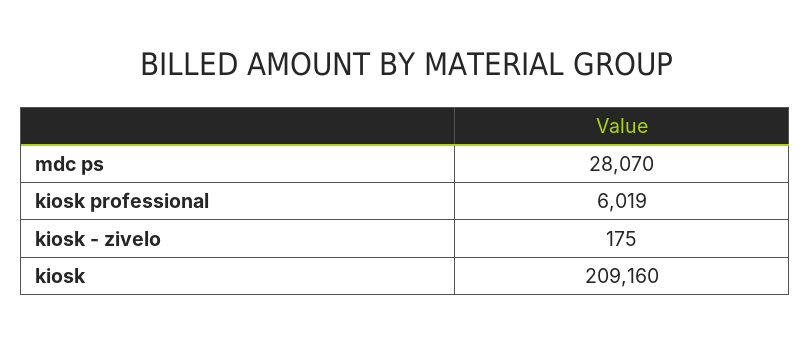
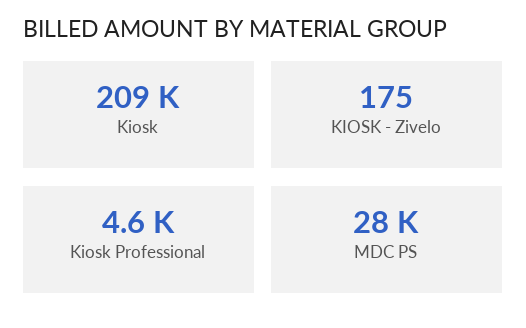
kiosk professional: 6019 -> 4600

